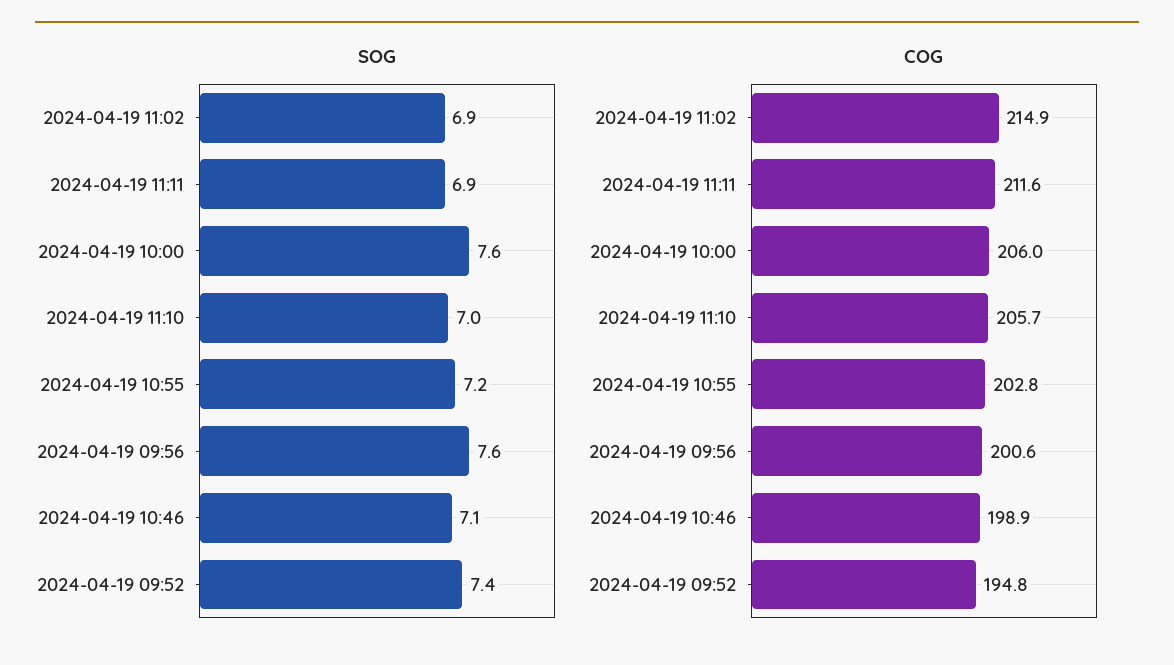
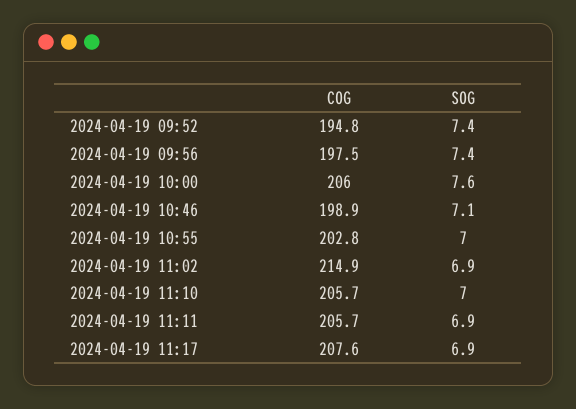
SOG, 2024-04-19 10:55: 7.2 -> 7
SOG, 2024-04-19 09:56: 7.6 -> 7.4
COG, 2024-04-19 11:11: 211.6 -> 205.7
COG, 2024-04-19 09:56: 200.6 -> 197.5
COG, 2024-04-19 11:17: none -> 207.6
SOG, 2024-04-19 11:17: none -> 6.9

